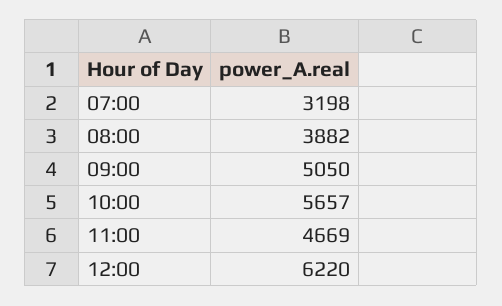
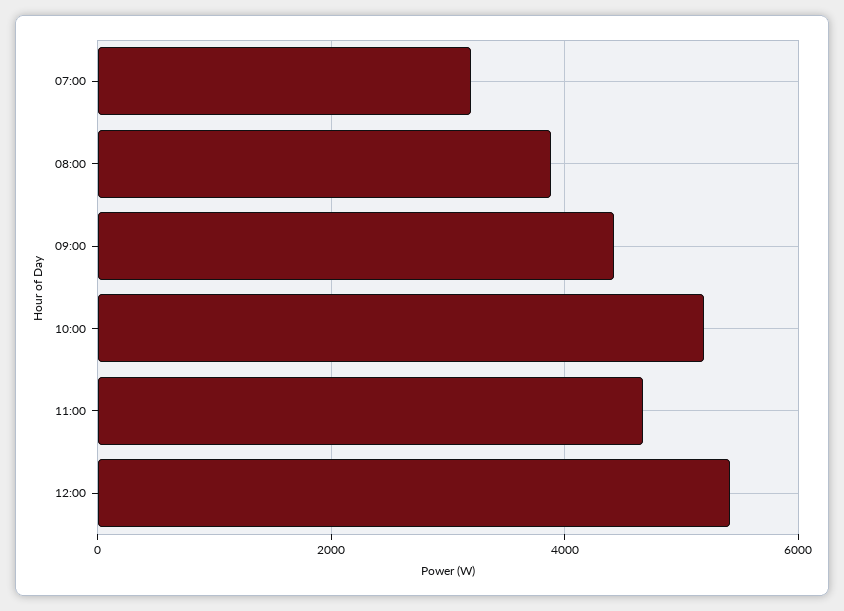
09:00: 5050 -> 4400
10:00: 5657 -> 5200
12:00: 6220 -> 5400

